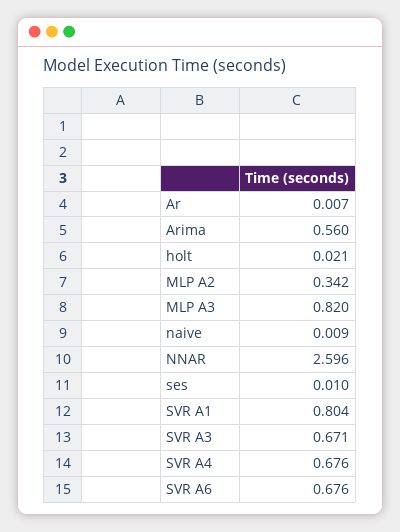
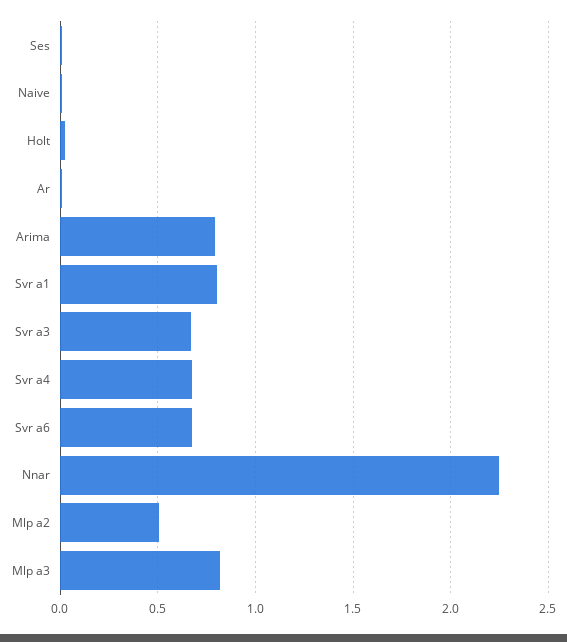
Arima: 0.56 -> 0.8
MLP A2: 0.342 -> 0.5
NNAR: 2.596 -> 2.25

